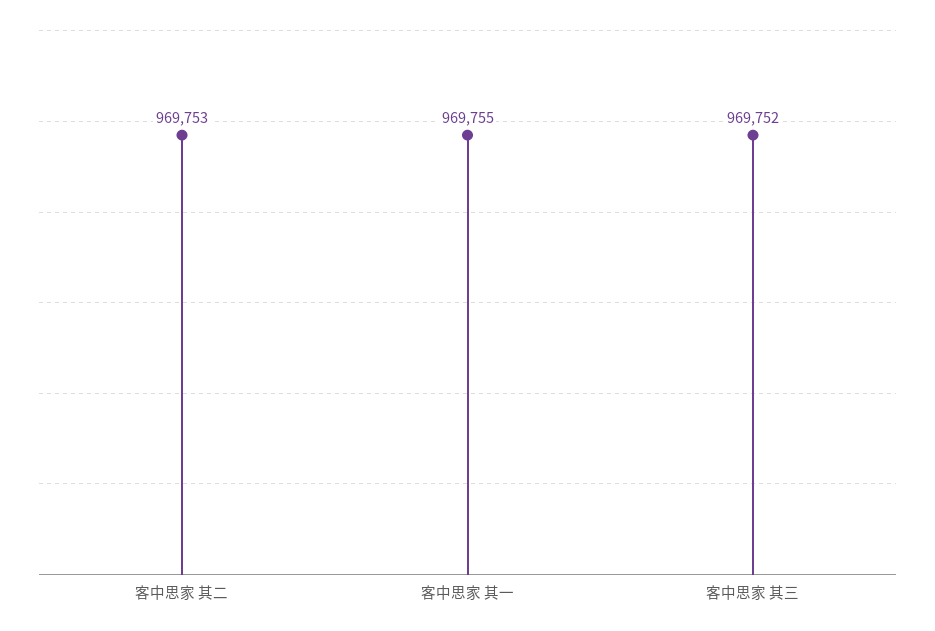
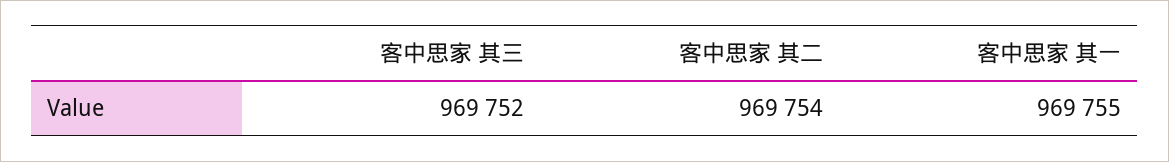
客中思家 其二: 969753 -> 969754

